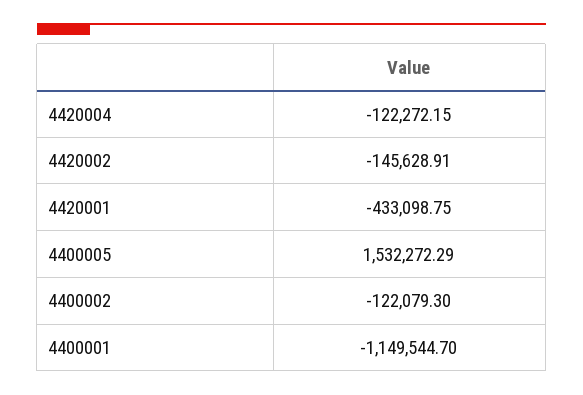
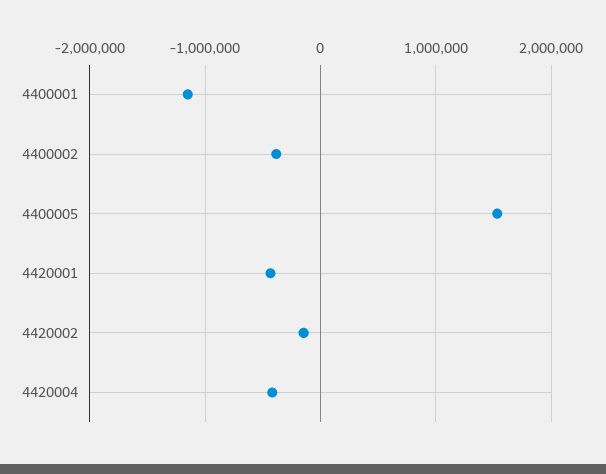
4420004: -122272.15 -> -400000
4400002: -122079.3 -> -400000

